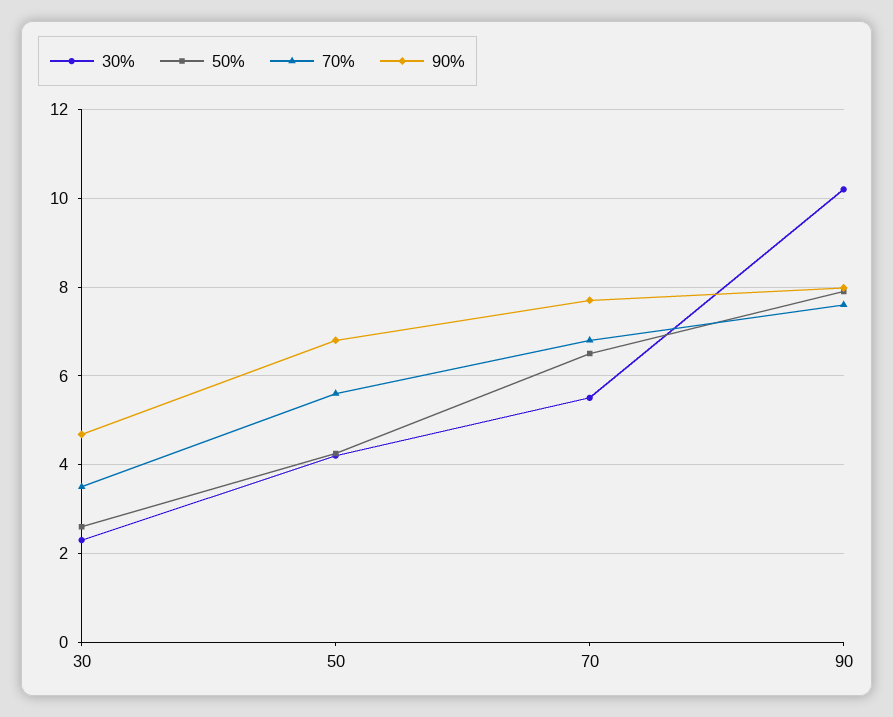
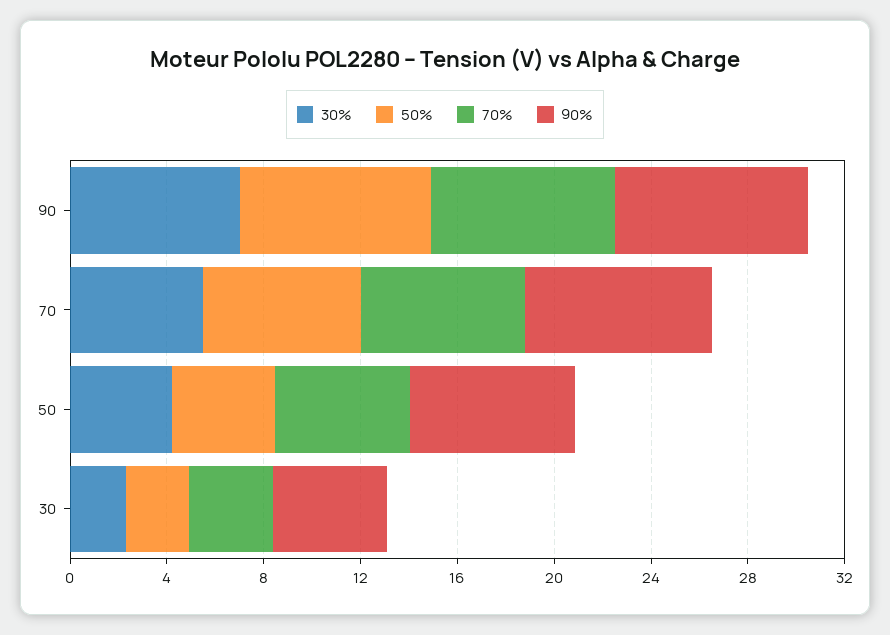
30%, 90: 10.2 -> 7

